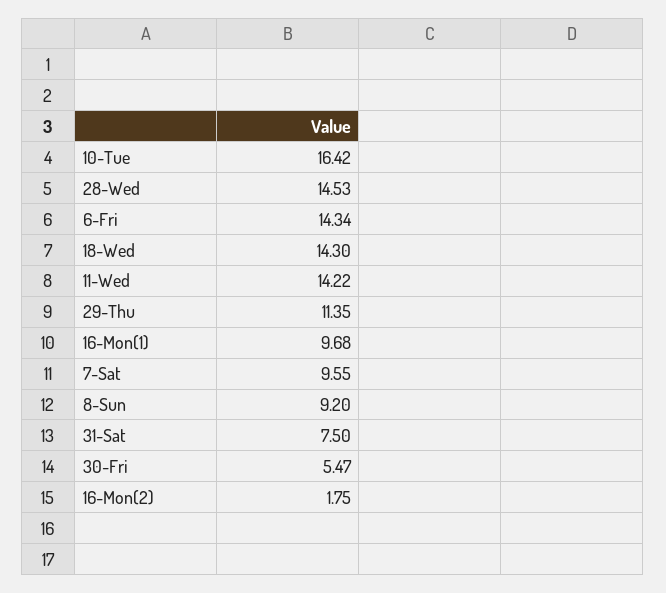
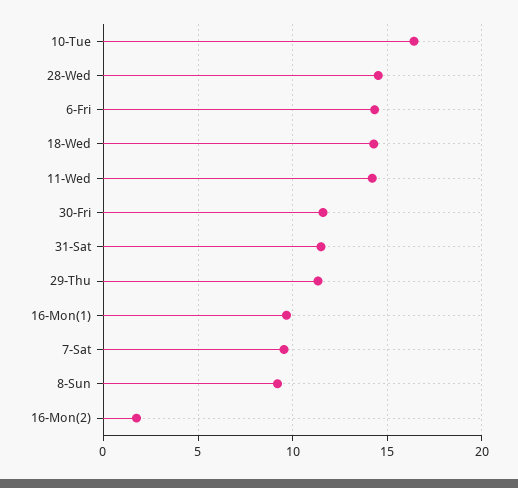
31-Sat: 7.5 -> 11.5
30-Fri: 5.47 -> 11.5

